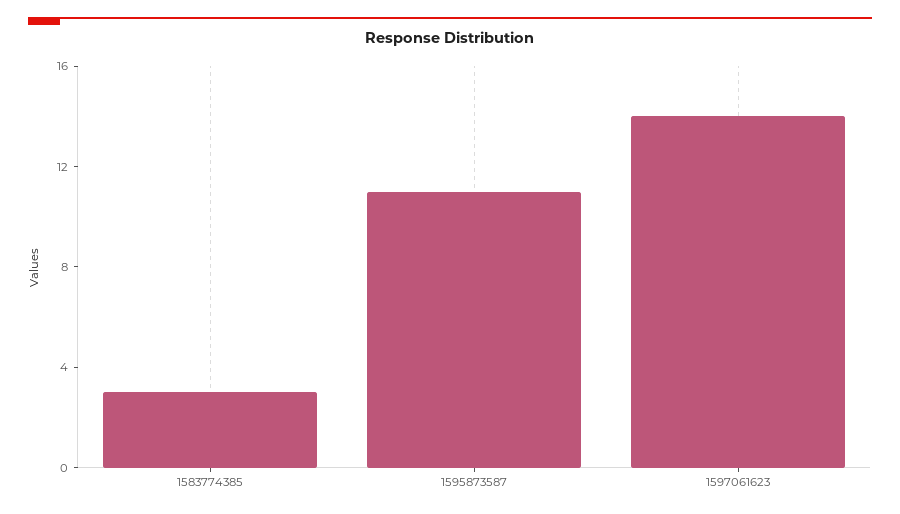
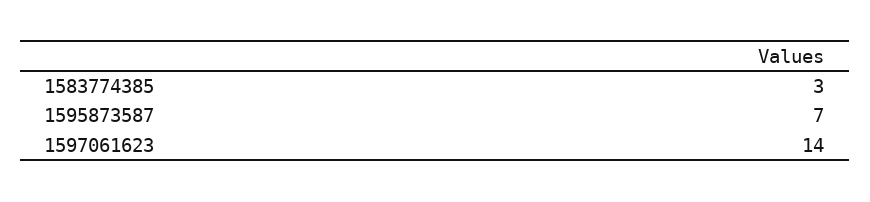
1595873587: 11 -> 7

